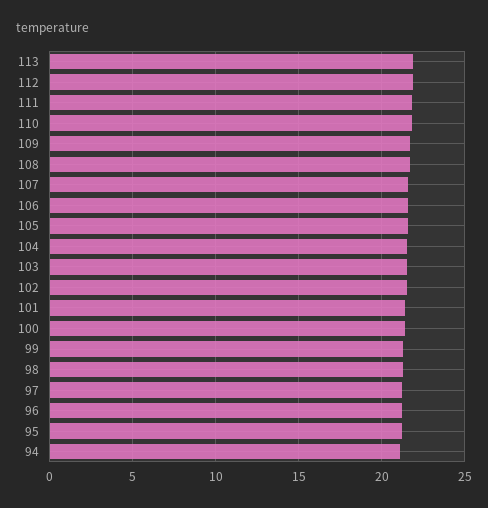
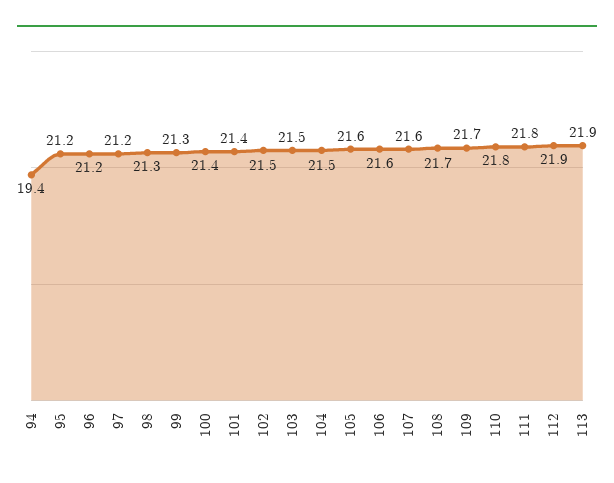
94: 21 -> 19.4

